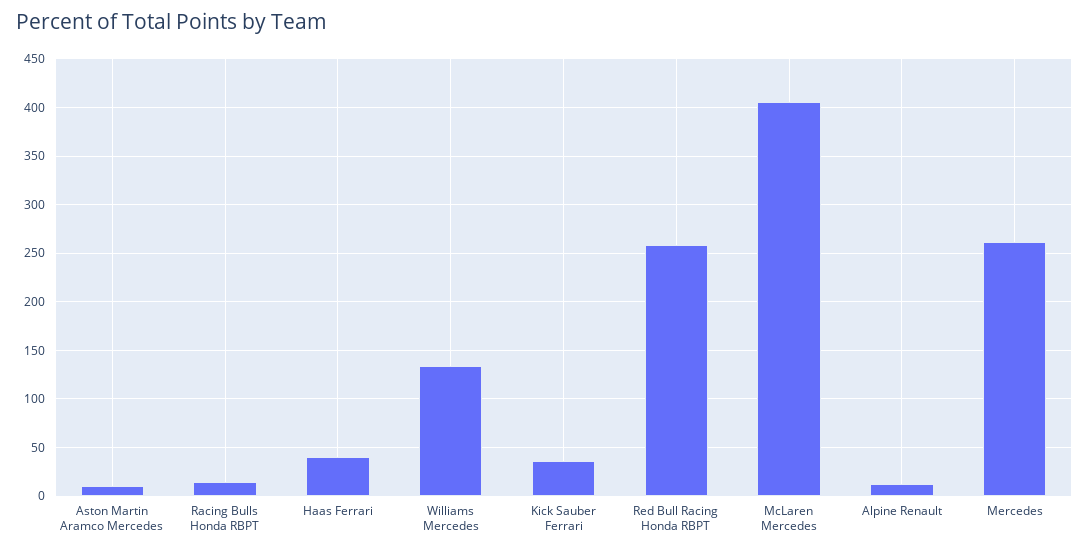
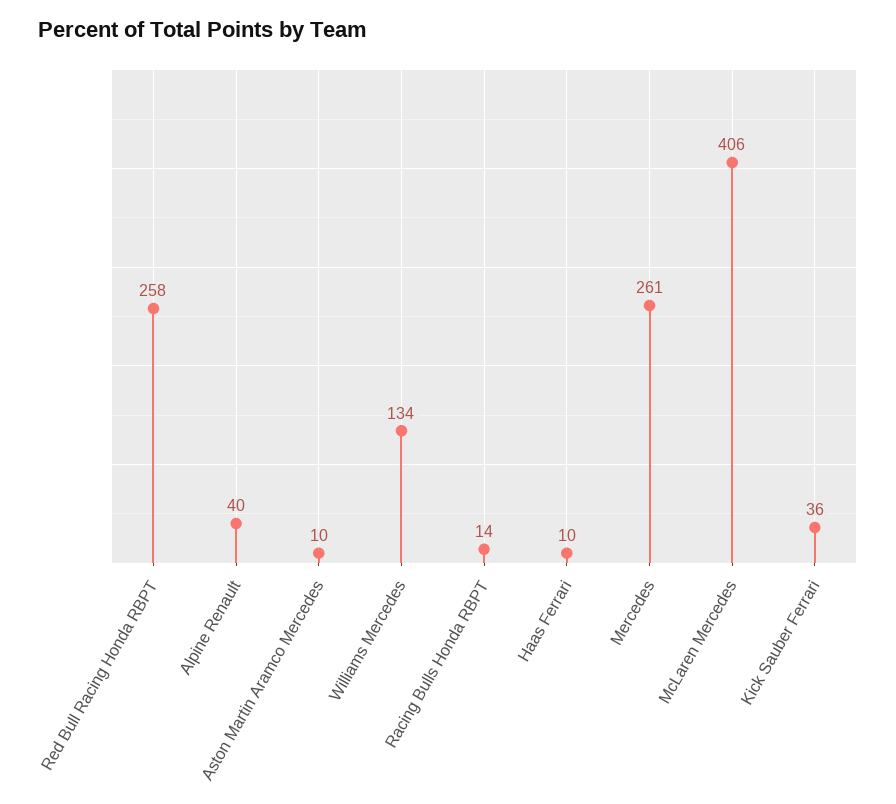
Haas Ferrari: 40 -> 10
Alpine Renault: 10 -> 40

